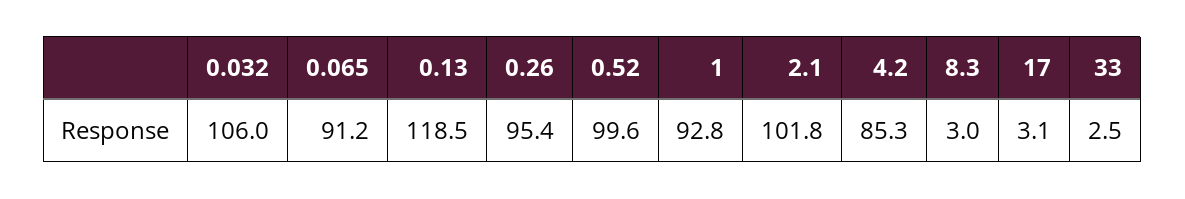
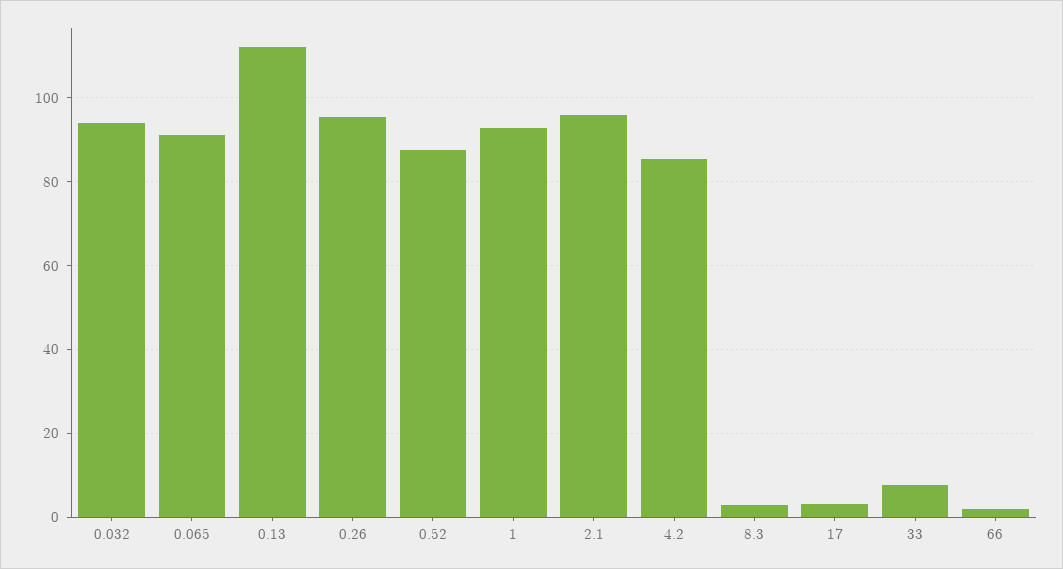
0.032: 106 -> 94
0.13: 118.5 -> 112
0.52: 99.6 -> 88
2.1: 101.8 -> 96
33: 2.5 -> 8
66: none -> 2

